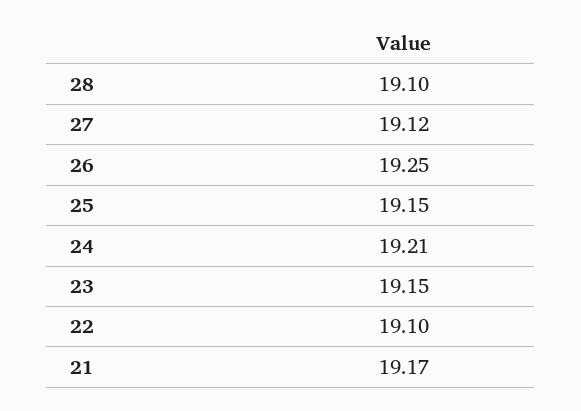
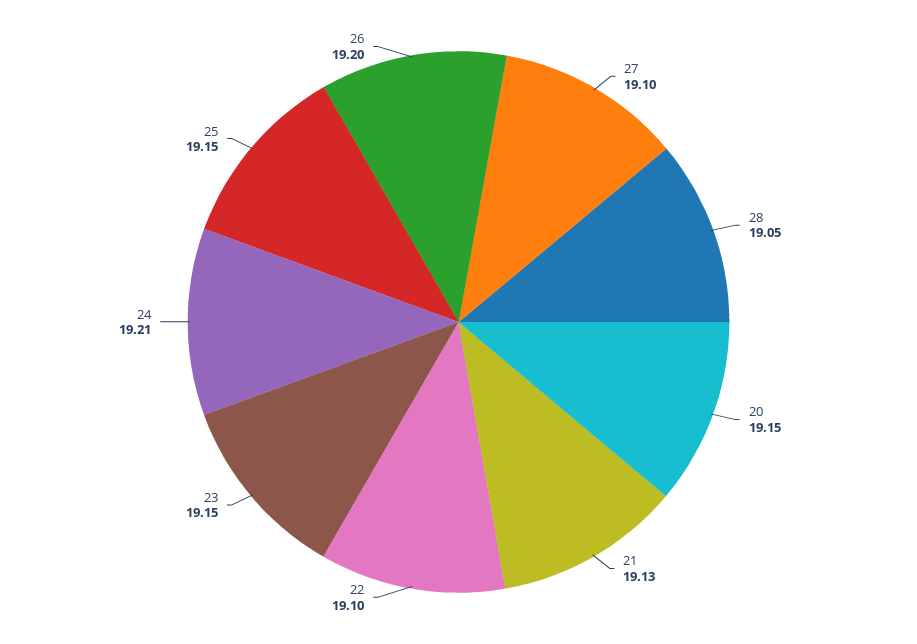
28: 19.1 -> 19.05
27: 19.12 -> 19.1
26: 19.25 -> 19.2
21: 19.17 -> 19.13
20: none -> 19.15

